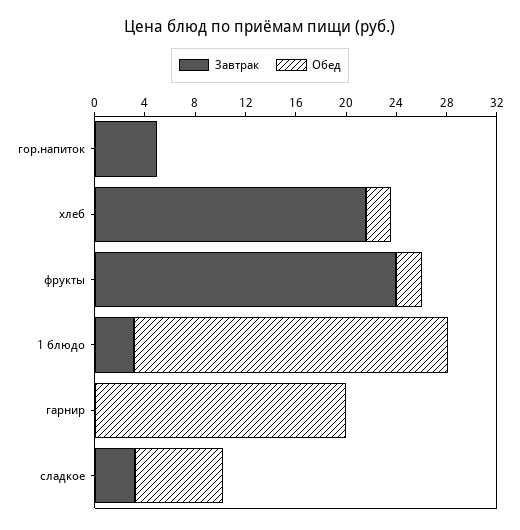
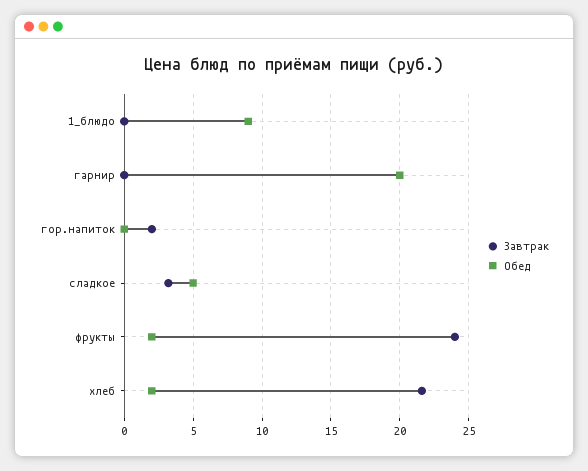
Завтрак, гор.напиток: 5 -> 2
Завтрак, 1 блюдо: 3 -> 0
Обед, 1 блюдо: 25 -> 9
Обед, сладкое: 7 -> 5

